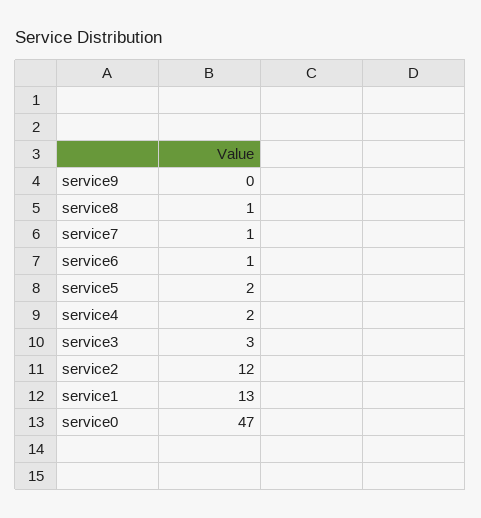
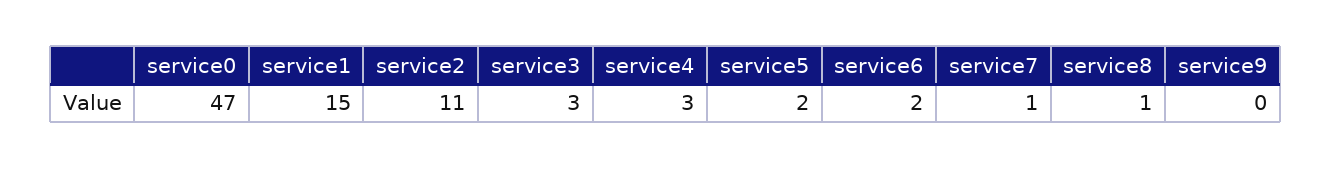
service6: 1 -> 2
service4: 2 -> 3
service2: 12 -> 11
service1: 13 -> 15

